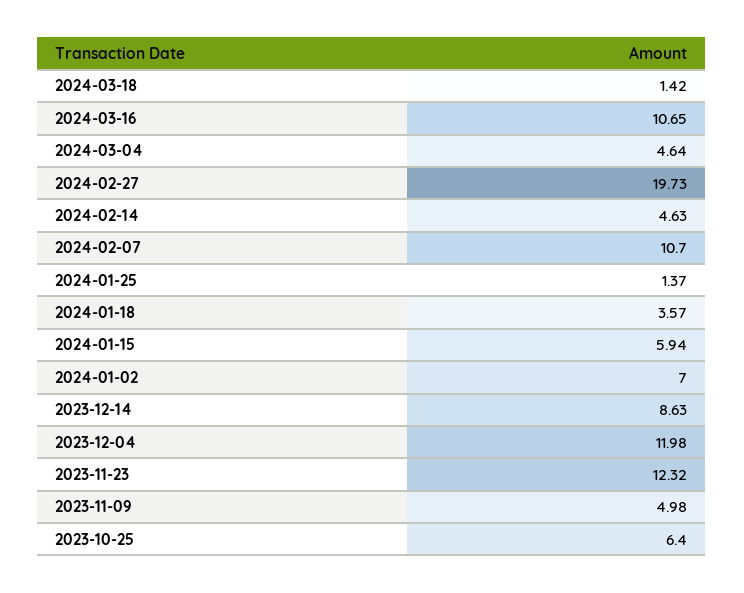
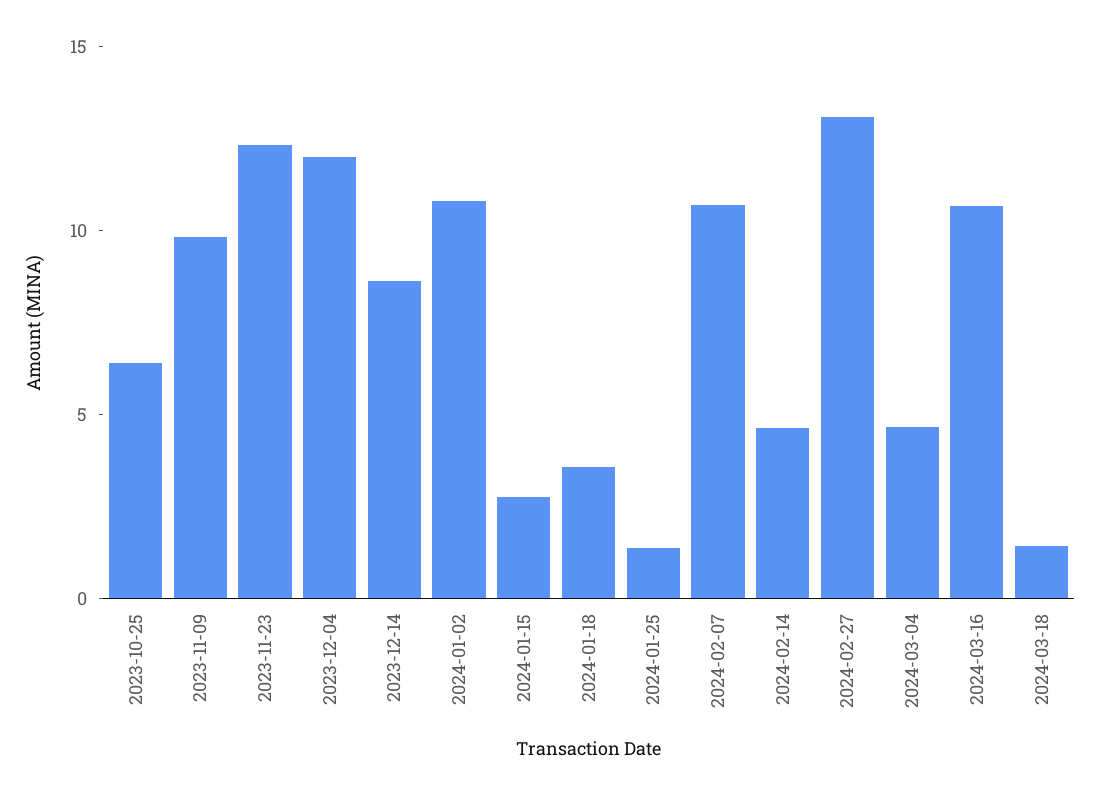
2024-02-27: 19.73 -> 13
2024-01-15: 5.94 -> 3
2024-01-02: 7 -> 11
2023-11-09: 4.98 -> 10

